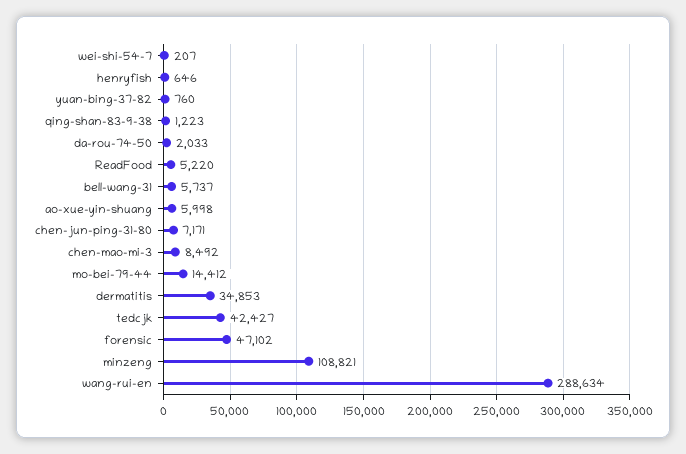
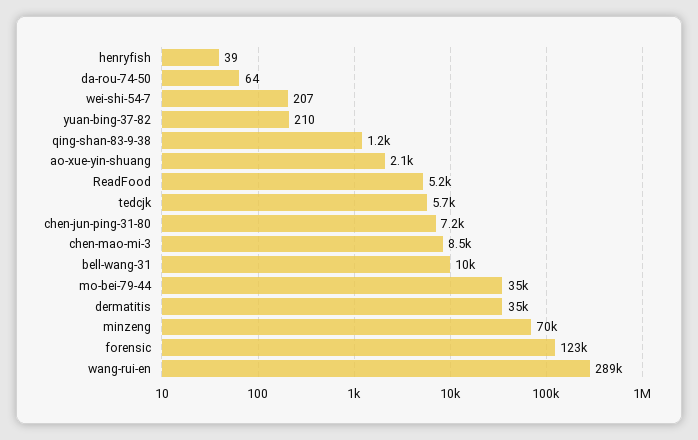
henryfish: 646 -> 39
yuan-bing-37-82: 760 -> 210
da-rou-74-50: 2033 -> 64
bell-wang-31: 5737 -> 10000
ao-xue-yin-shuang: 5998 -> 2100
mo-bei-79-44: 14412 -> 35000
tedcjk: 42427 -> 5700
forensic: 47102 -> 123000
minzeng: 108821 -> 70000

